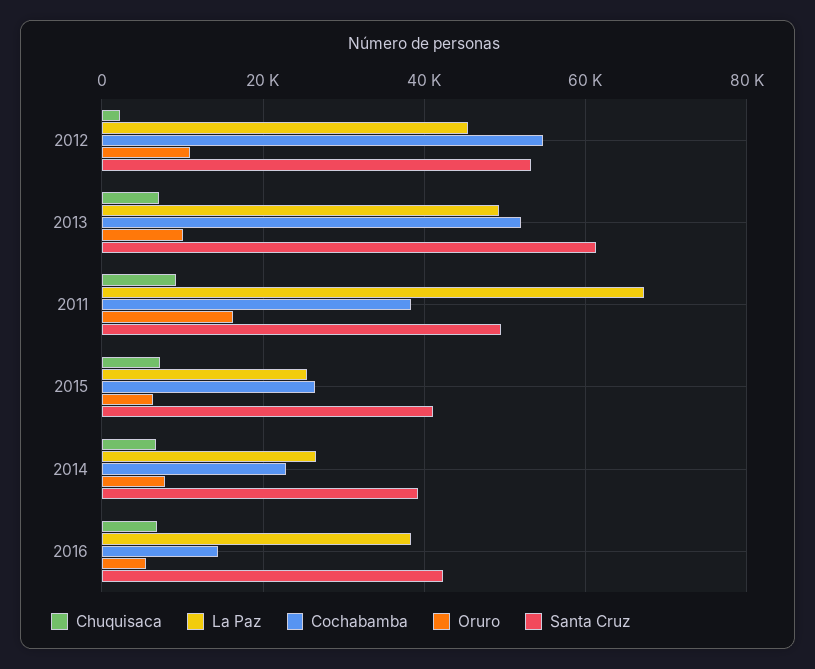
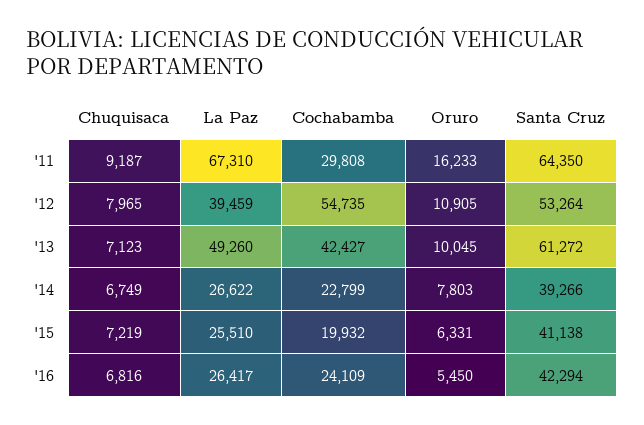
Chuquisaca, 2012: 2000 -> 7965
La Paz, 2012: 46000 -> 39459
Cochabamba, 2013: 52000 -> 42427
Cochabamba, 2011: 38000 -> 29808
Santa Cruz, 2011: 50000 -> 64350
Cochabamba, 2015: 26000 -> 19932
La Paz, 2016: 38000 -> 26417
Cochabamba, 2016: 14000 -> 24109

